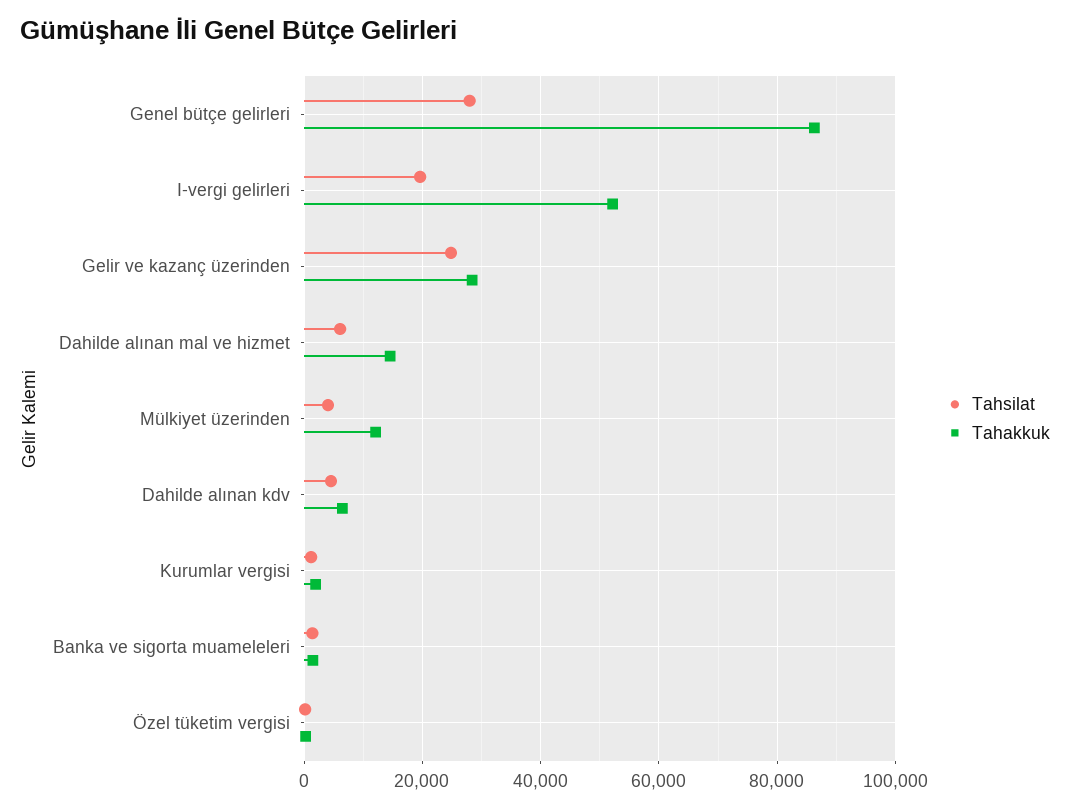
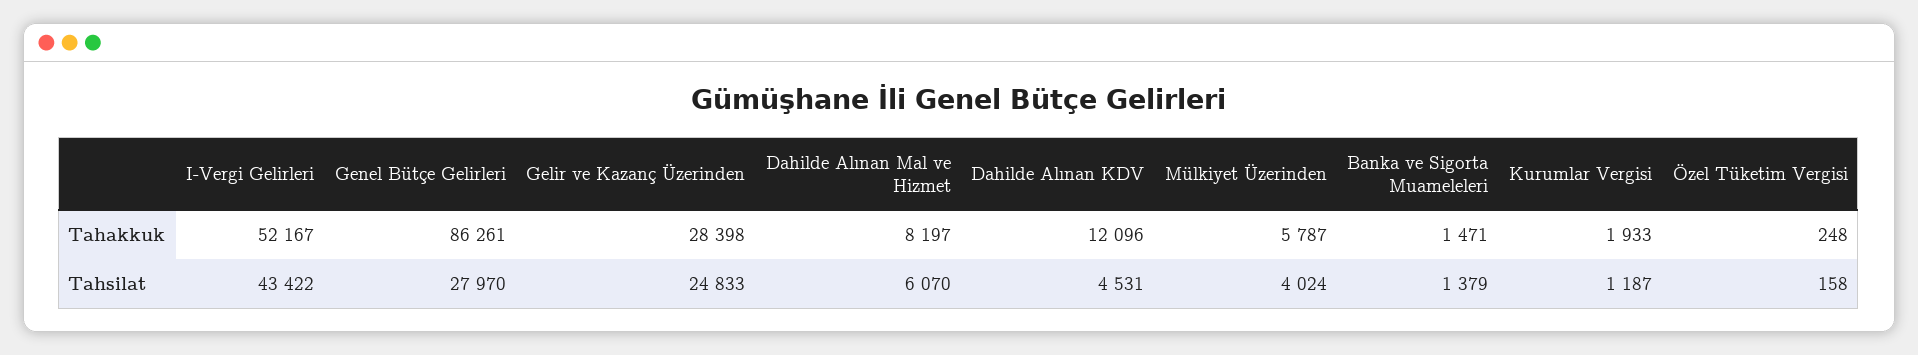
Tahsilat, I-vergi gelirleri: 20000 -> 43422
Tahakkuk, Dahilde alınan mal ve hizmet: 14000 -> 8197
Tahakkuk, Mülkiyet üzerinden: 12000 -> 5787
Tahakkuk, Dahilde alınan kdv: 6000 -> 12096

